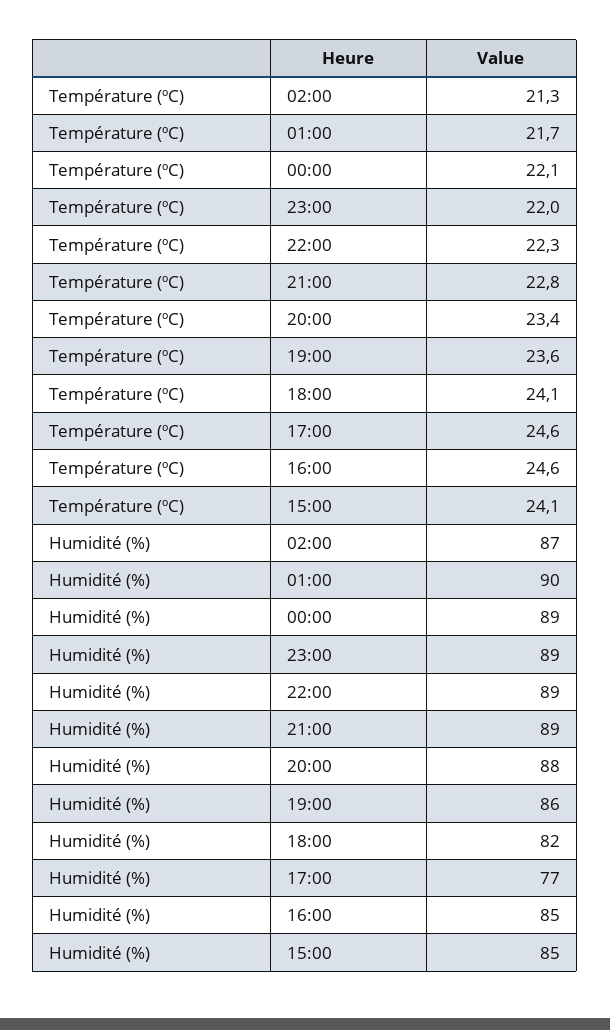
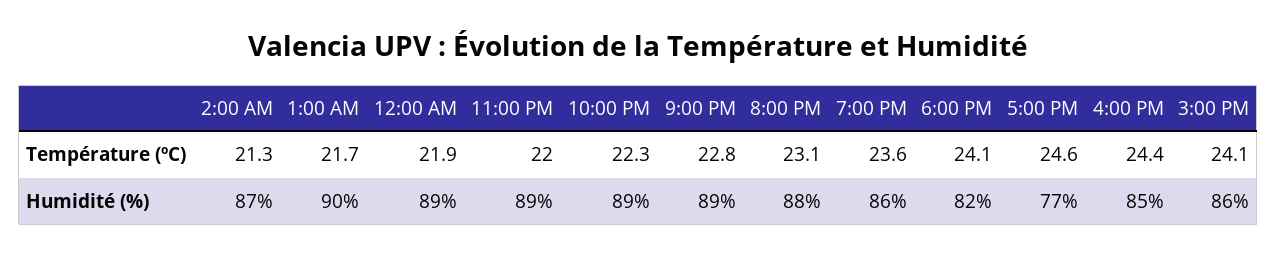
Température (ºC), 00:00: 22.1 -> 21.9
Température (ºC), 20:00: 23.4 -> 23.1
Température (ºC), 16:00: 24.6 -> 24.4
Humidité (%), 15:00: 85 -> 86

